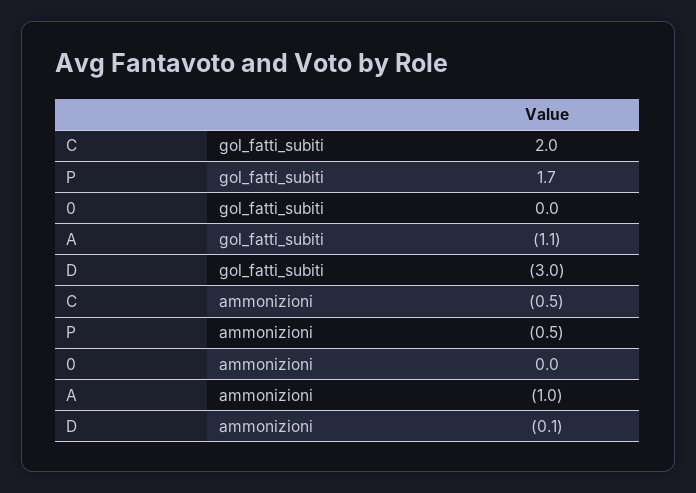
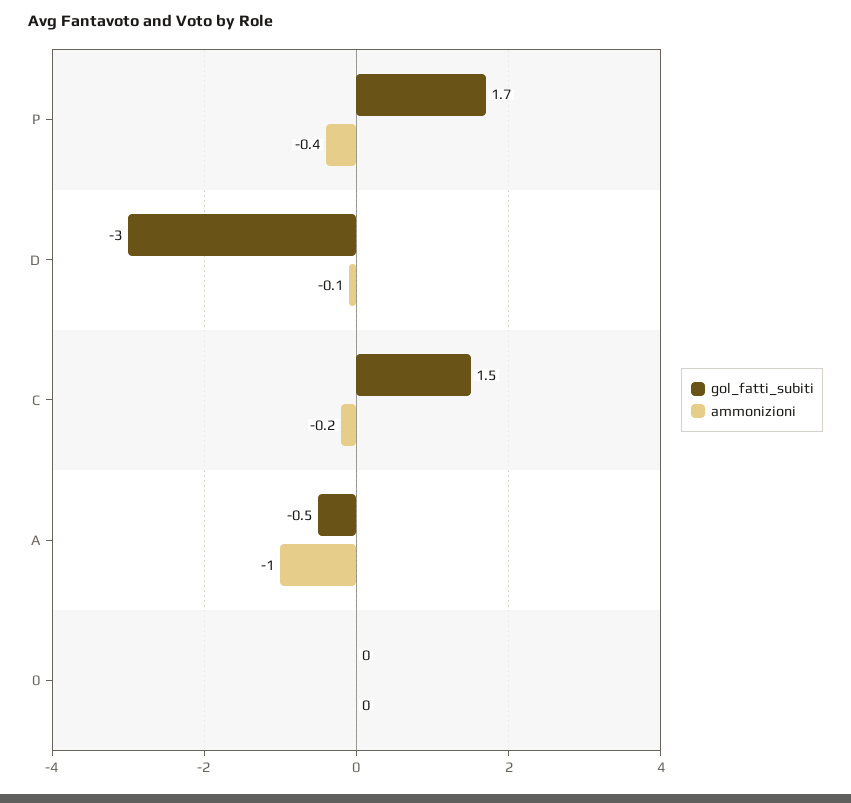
gol_fatti_subiti, C: 2 -> 1.5
gol_fatti_subiti, A: -1.1 -> -0.5
ammonizioni, C: -0.5 -> -0.2
ammonizioni, P: -0.5 -> -0.4

